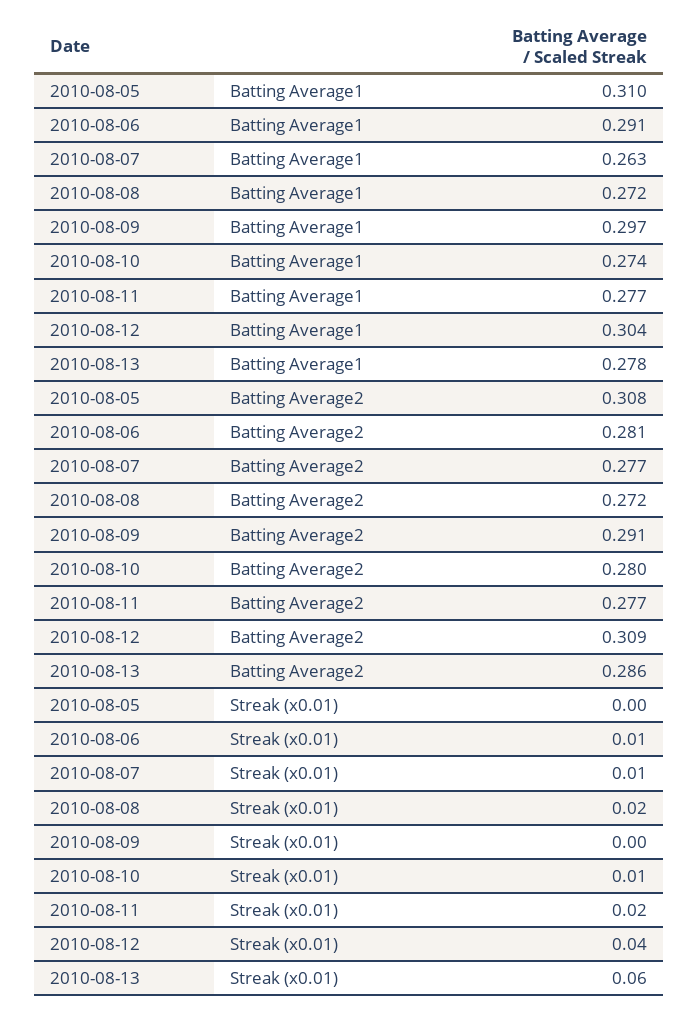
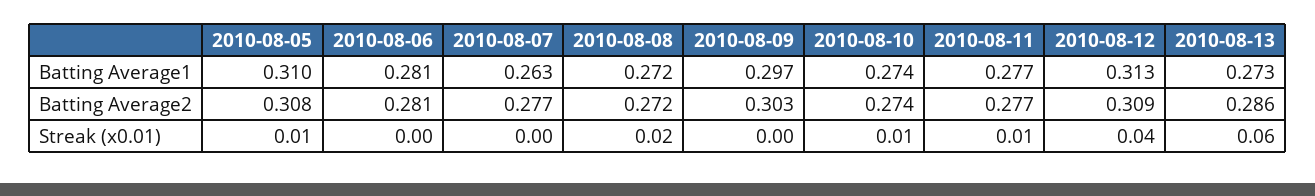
2010-08-06, Batting Average1: 0.291 -> 0.281
2010-08-12, Batting Average1: 0.304 -> 0.313
2010-08-13, Batting Average1: 0.278 -> 0.273
2010-08-09, Batting Average2: 0.291 -> 0.303
2010-08-10, Batting Average2: 0.28 -> 0.274
2010-08-05, Streak (x0.01): 0 -> 0.01
2010-08-06, Streak (x0.01): 0.01 -> 0
2010-08-07, Streak (x0.01): 0.01 -> 0
2010-08-11, Streak (x0.01): 0.02 -> 0.01

